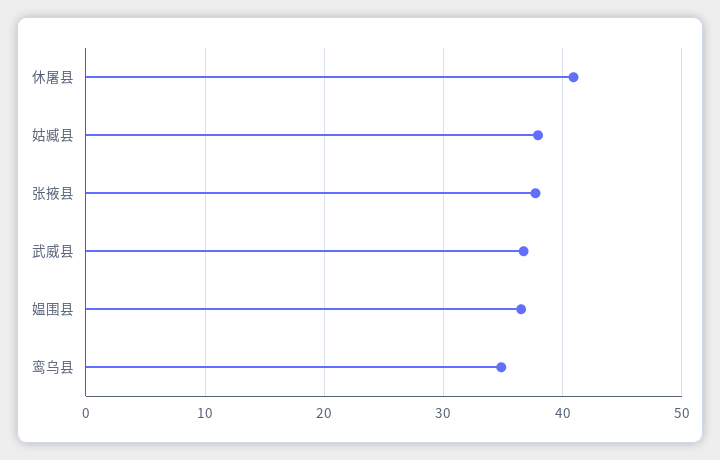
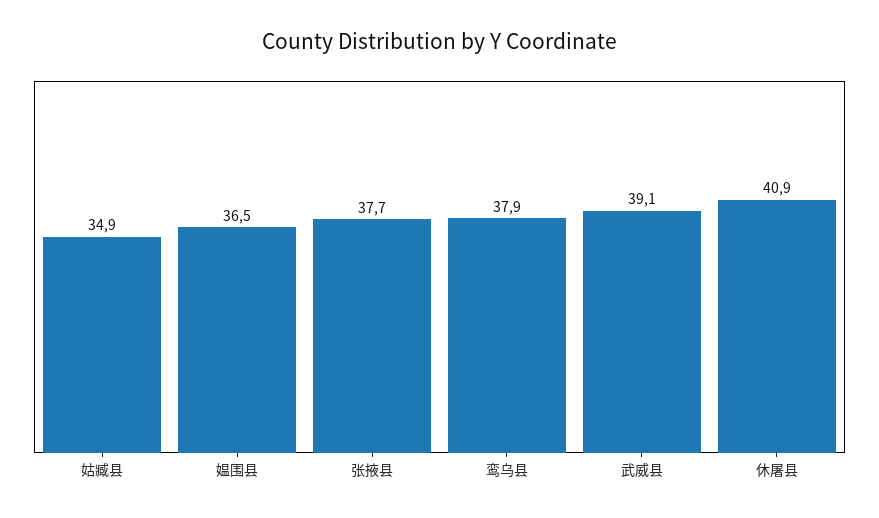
姑臧县: 38 -> 34.9
武威县: 37 -> 39.1
鸾乌县: 35 -> 37.9

